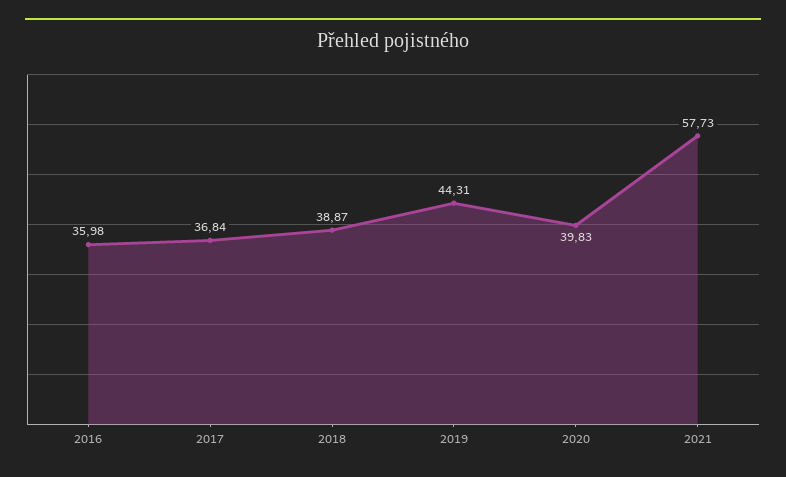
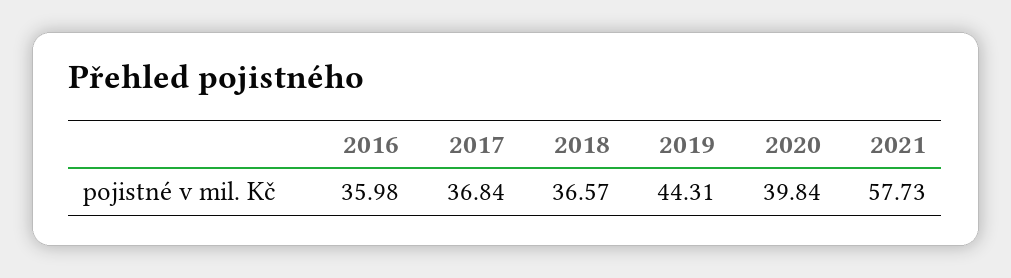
2018: 38.87 -> 36.57
2020: 39.83 -> 39.84

